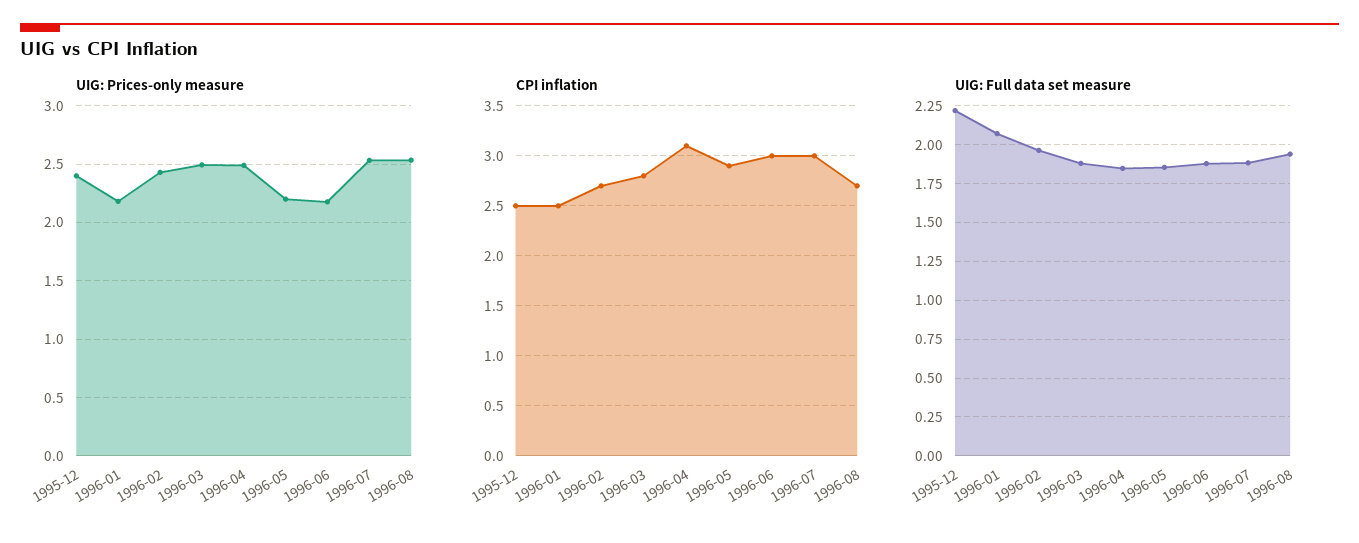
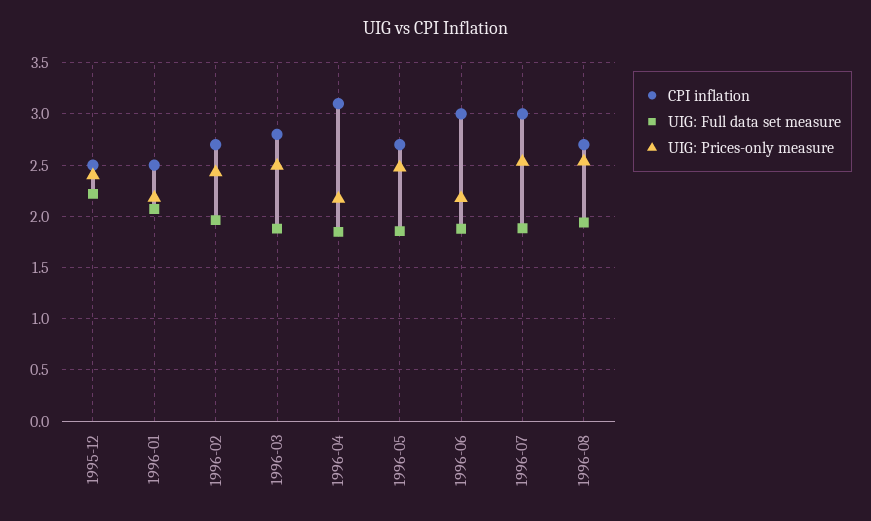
UIG: Prices-only measure, 1996-04: 2.5 -> 2.2
UIG: Prices-only measure, 1996-05: 2.2 -> 2.5
CPI inflation, 1996-05: 2.9 -> 2.7

